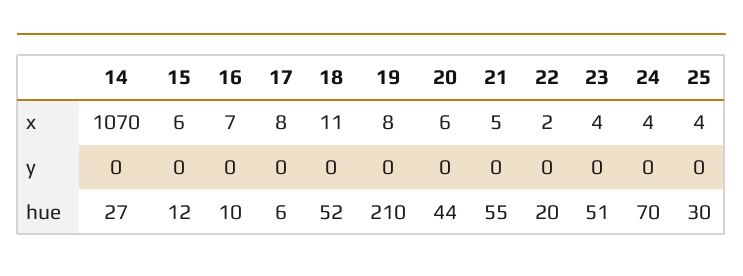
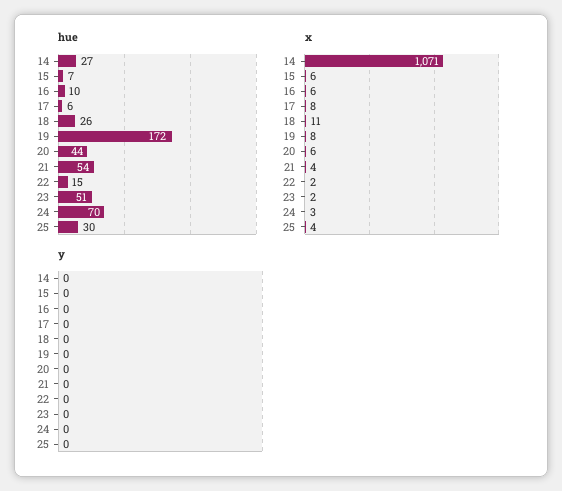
x, 14: 1070 -> 1071
x, 16: 7 -> 6
x, 21: 5 -> 4
x, 23: 4 -> 2
x, 24: 4 -> 3
hue, 15: 12 -> 7
hue, 18: 52 -> 26
hue, 19: 210 -> 172
hue, 21: 55 -> 54
hue, 22: 20 -> 15

